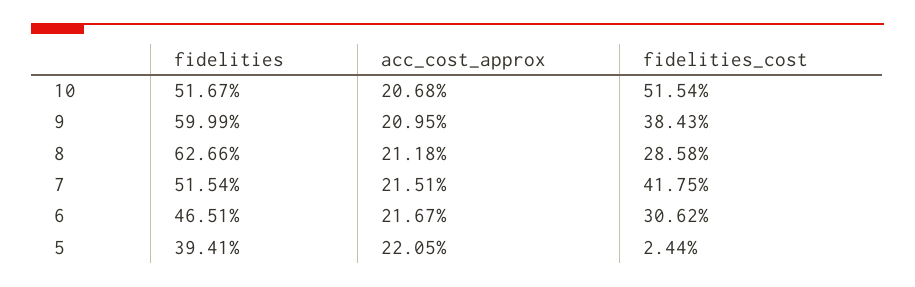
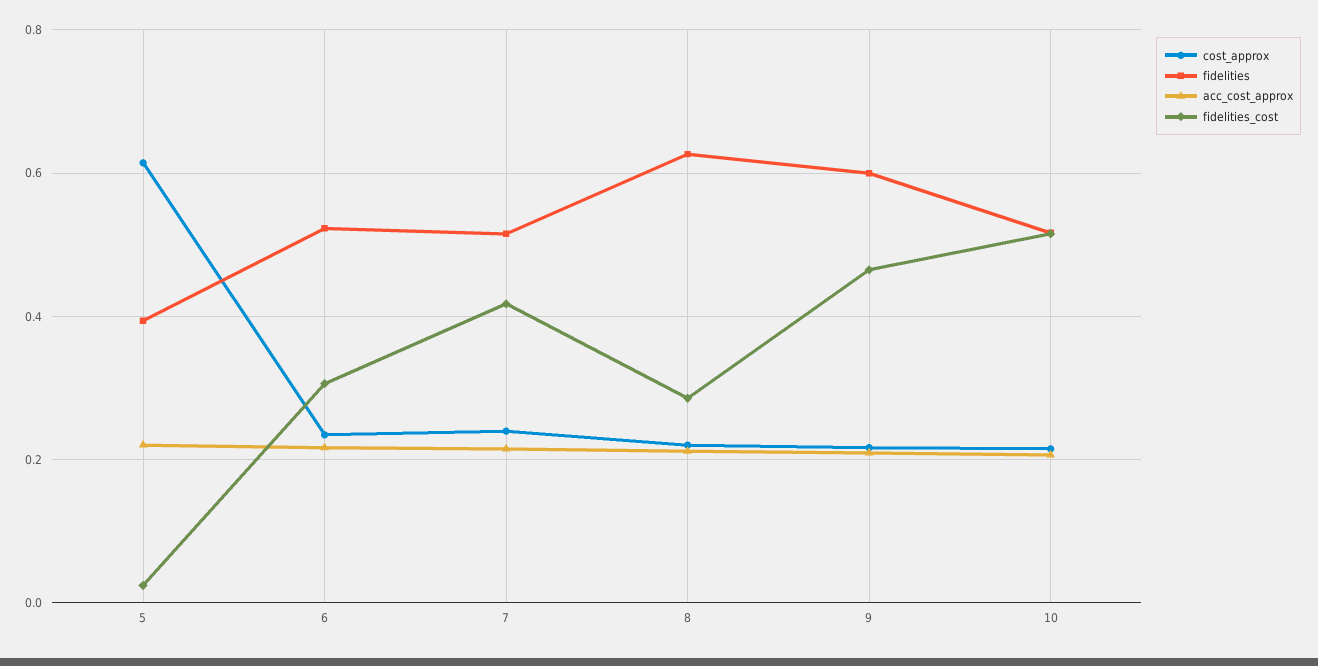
fidelities_cost, 9: 0.3843 -> 0.46
fidelities, 6: 0.4651 -> 0.52
cost_approx, 5: none -> 0.62
cost_approx, 6: none -> 0.24
cost_approx, 7: none -> 0.24
cost_approx, 8: none -> 0.22
cost_approx, 9: none -> 0.22
cost_approx, 10: none -> 0.22

